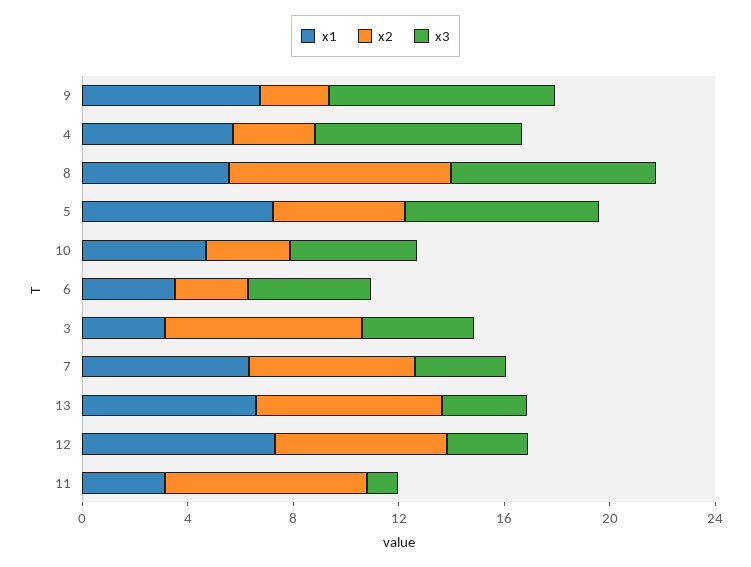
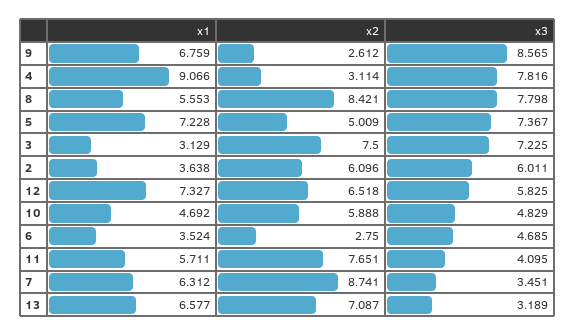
x1, 4: 6 -> 9.066
x2, 10: 3 -> 5.888
x3, 3: 4 -> 7.225
x2, 7: 6 -> 8.741
x3, 12: 3 -> 5.825
x1, 11: 3 -> 5.711
x3, 11: 1 -> 4.095
x1, 2: none -> 3.638
x2, 2: none -> 6.096
x3, 2: none -> 6.011

